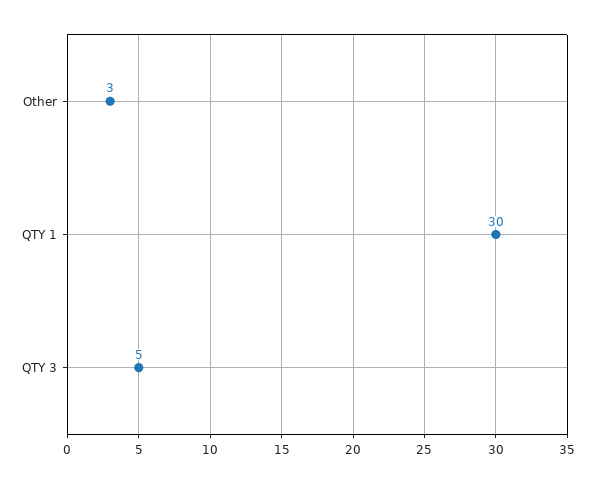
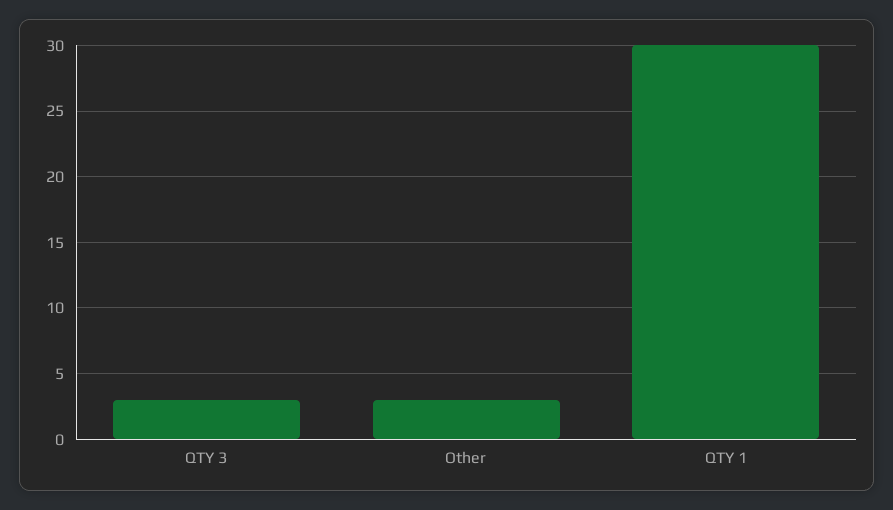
QTY 3: 5 -> 3

